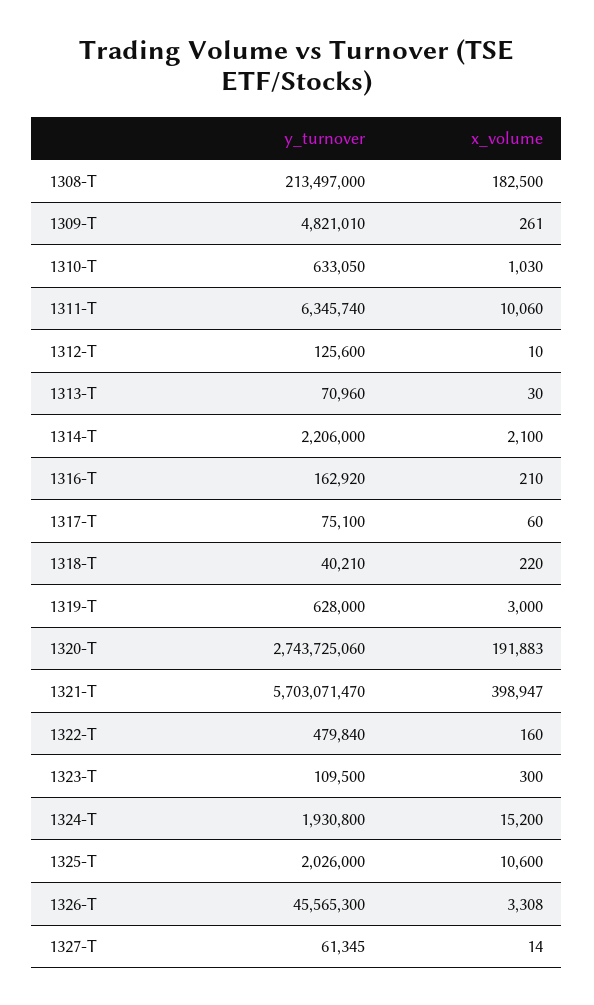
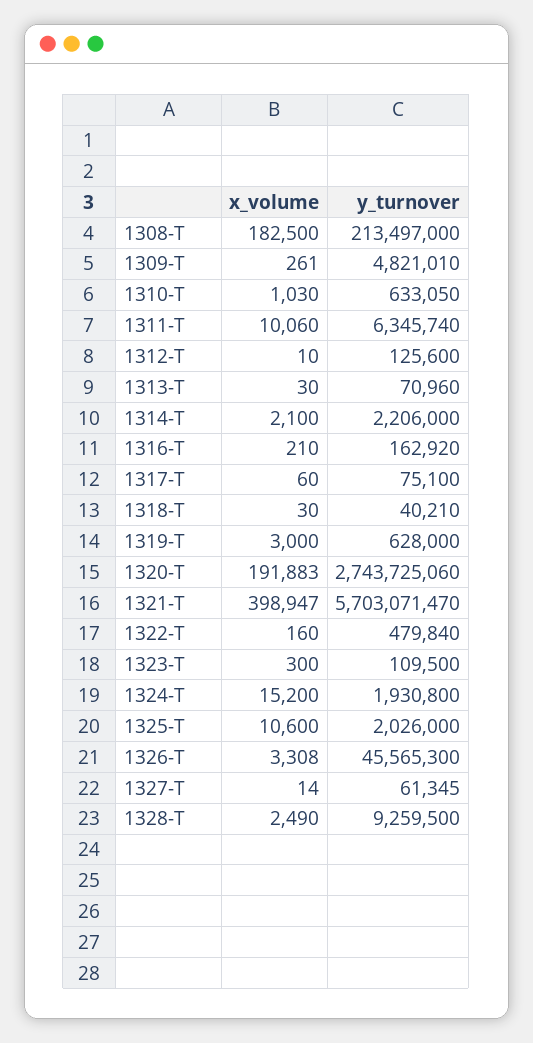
x_volume, 1318-T: 220 -> 30
x_volume, 1328-T: none -> 2490
y_turnover, 1328-T: none -> 9259500

